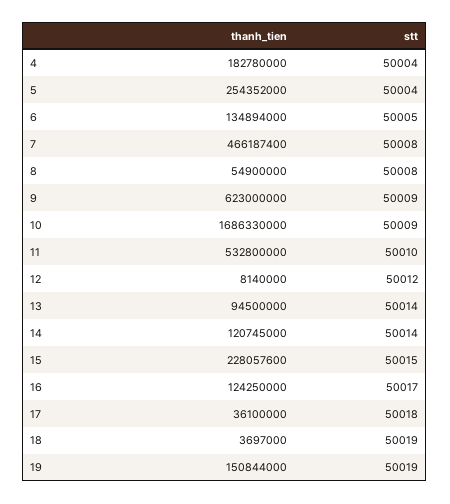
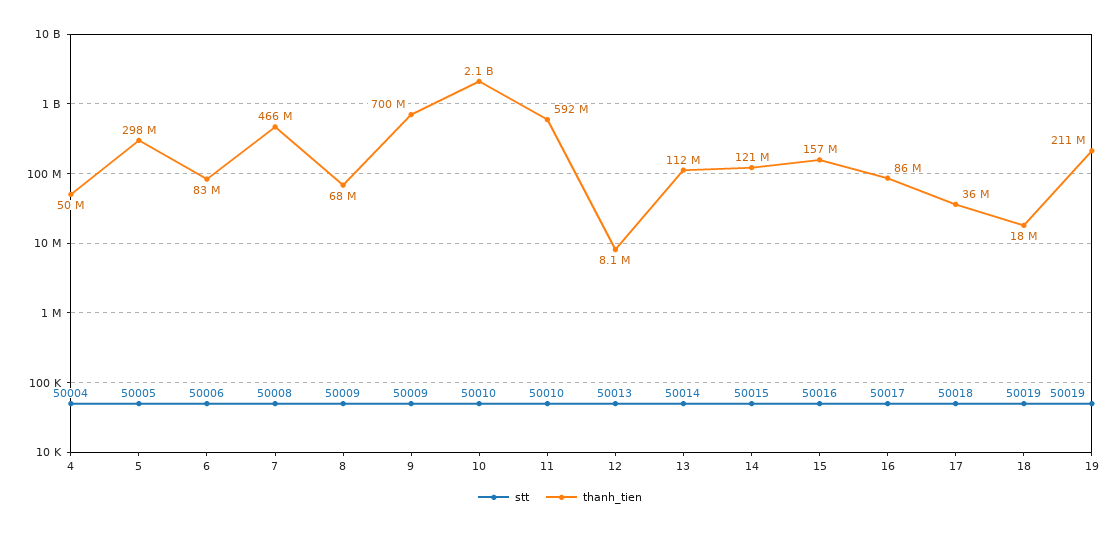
thanh_tien, 4: 182780000 -> 50000000
thanh_tien, 5: 254352000 -> 298000000
stt, 5: 50004 -> 50005
thanh_tien, 6: 134894000 -> 83000000
stt, 6: 50005 -> 50006
thanh_tien, 8: 54900000 -> 68000000
stt, 8: 50008 -> 50009
thanh_tien, 9: 623000000 -> 700000000
thanh_tien, 10: 1686330000 -> 2100000000
stt, 10: 50009 -> 50010
thanh_tien, 11: 532800000 -> 592000000
stt, 12: 50012 -> 50013
thanh_tien, 13: 94500000 -> 112000000
stt, 14: 50014 -> 50015
thanh_tien, 15: 228057600 -> 157000000
stt, 15: 50015 -> 50016
thanh_tien, 16: 124250000 -> 86000000
thanh_tien, 18: 3697000 -> 18000000
thanh_tien, 19: 150844000 -> 211000000

